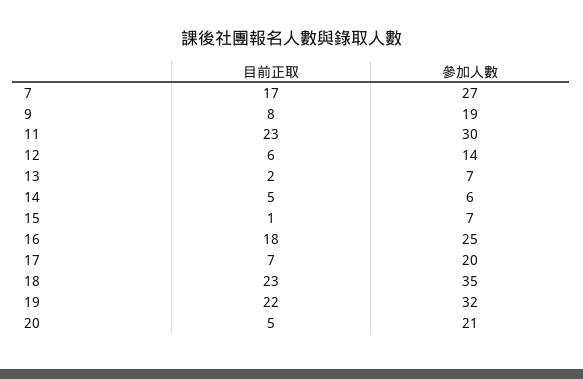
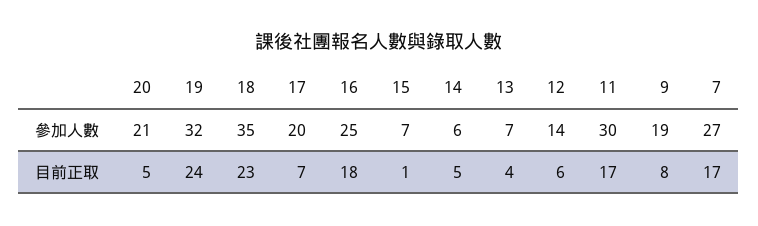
目前正取, 11: 23 -> 17
目前正取, 13: 2 -> 4
目前正取, 19: 22 -> 24

